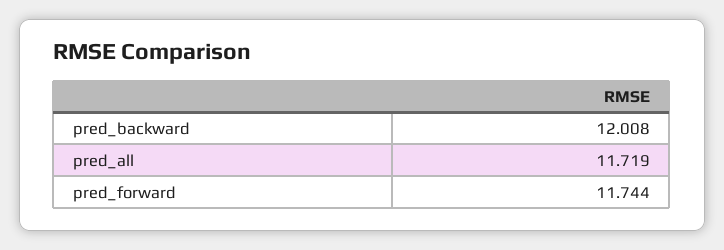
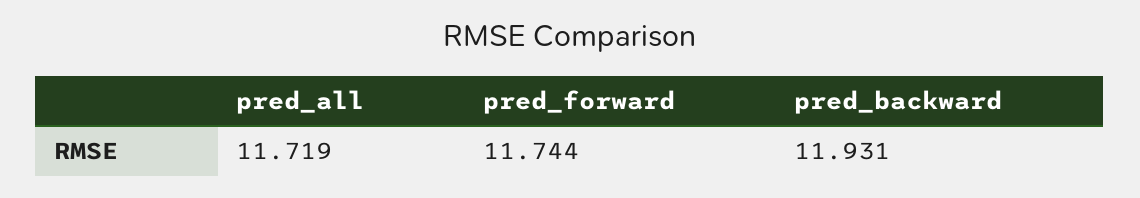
pred_backward: 12.008 -> 11.931

